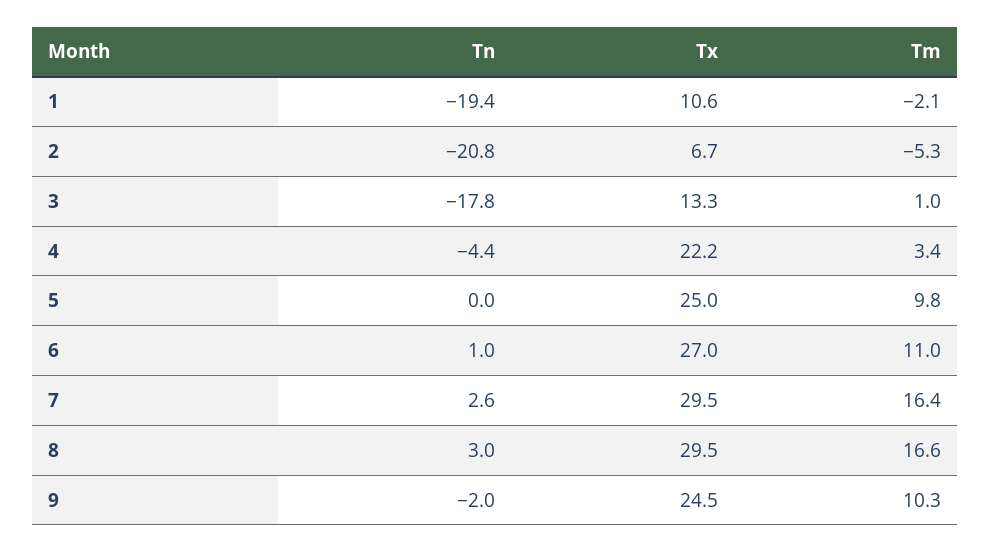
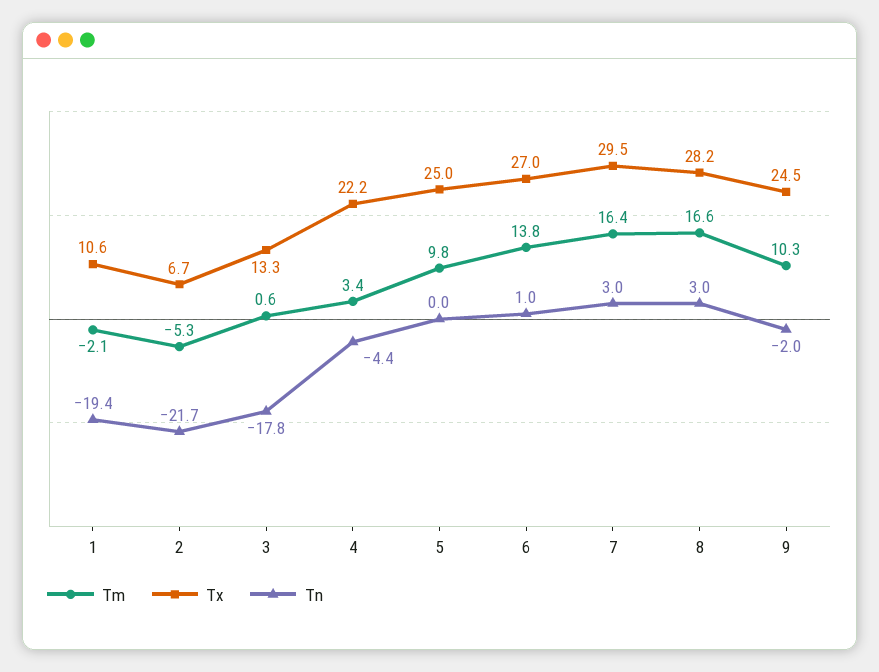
Tn, 2: -20.8 -> -21.7
Tm, 3: 1 -> 0.6
Tm, 6: 11 -> 13.8
Tn, 7: 2.6 -> 3
Tx, 8: 29.5 -> 28.2

